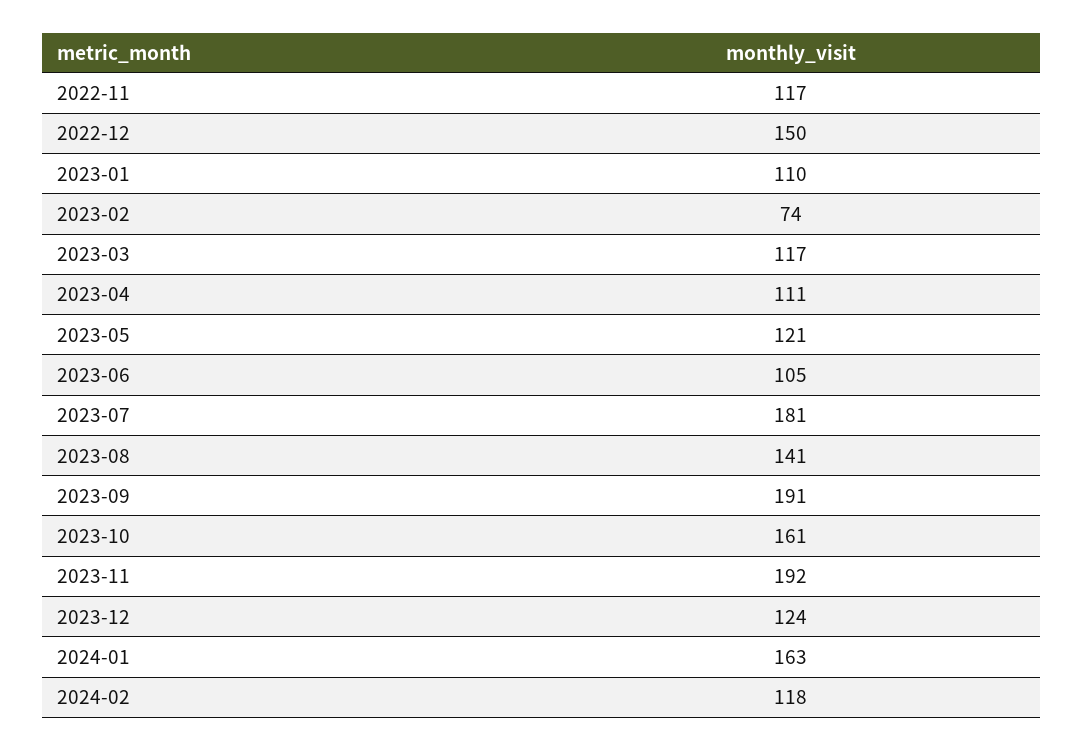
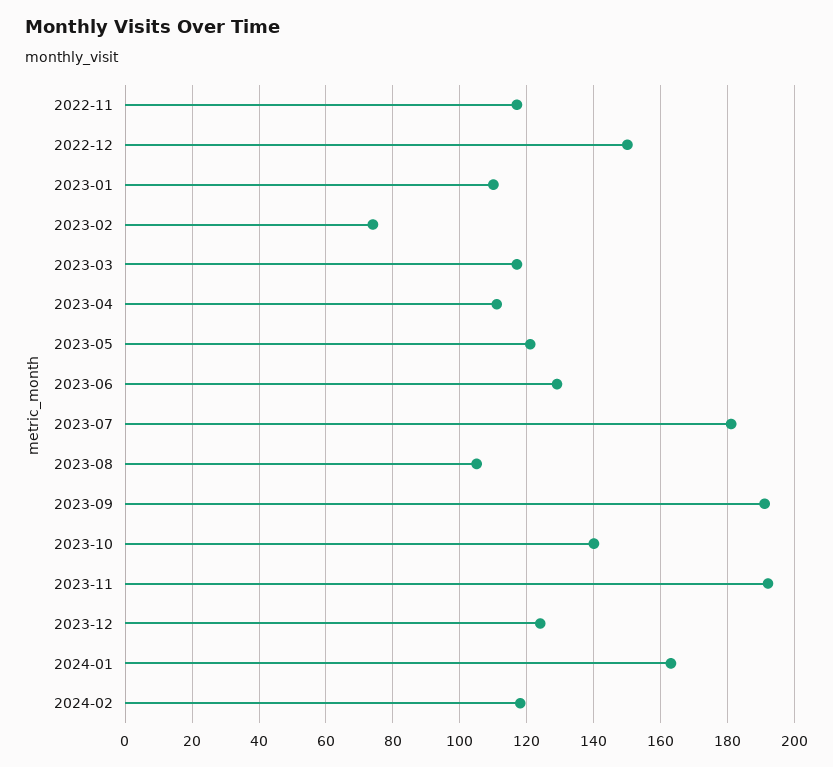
2023-06: 105 -> 130
2023-08: 141 -> 105
2023-10: 161 -> 140

